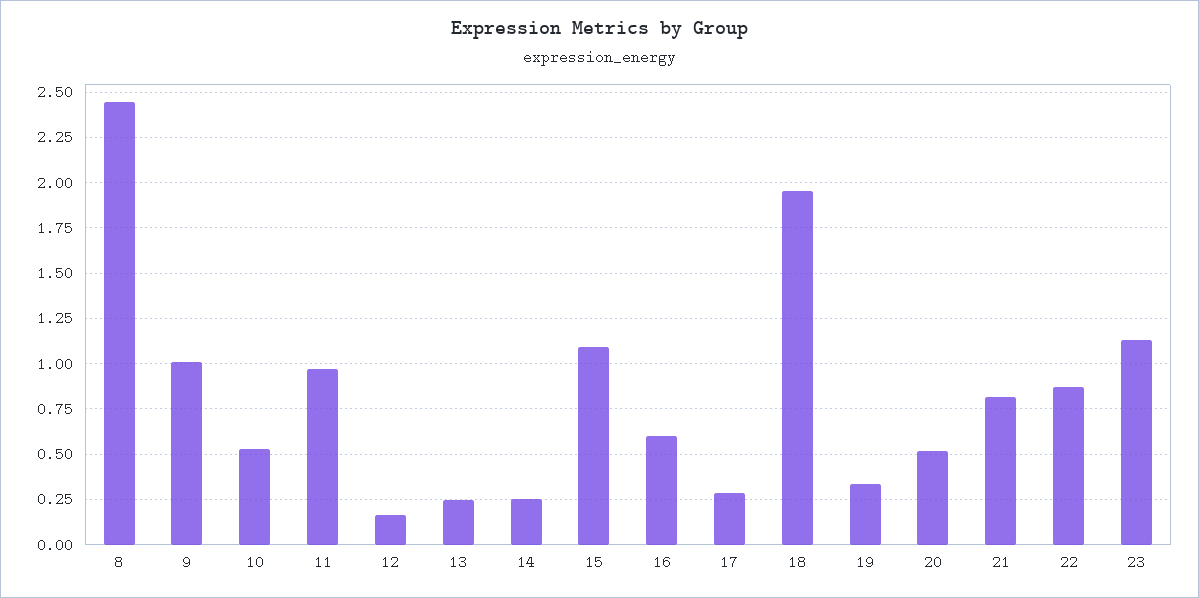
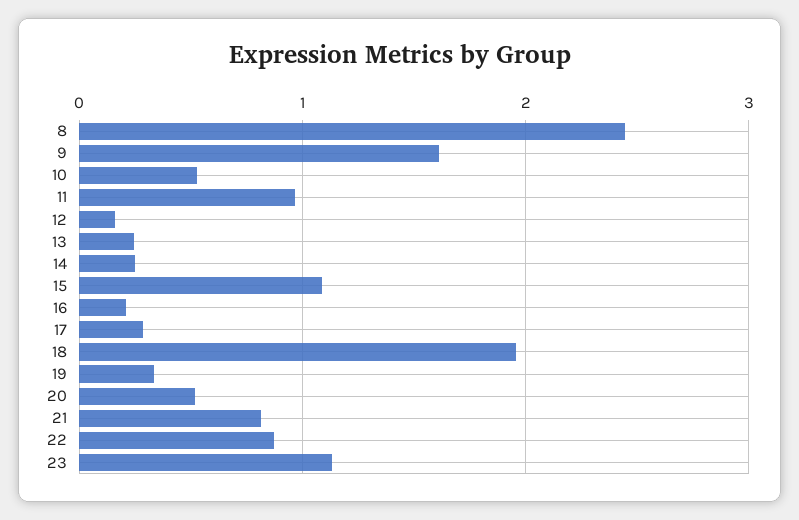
9: 1 -> 1.6
16: 0.6 -> 0.2

